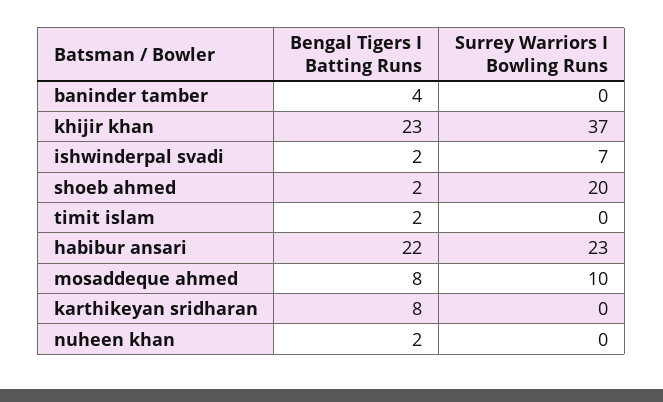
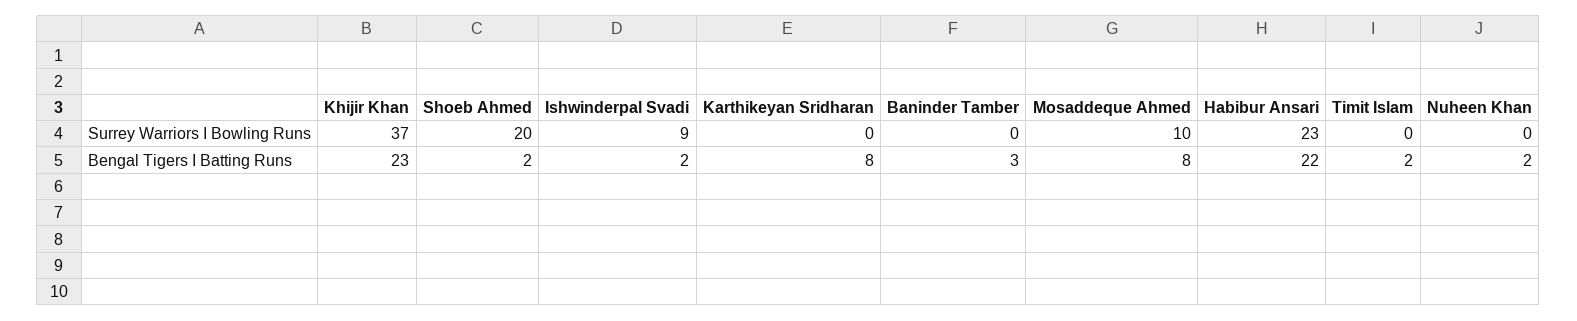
Bengal Tigers I Batting Runs, baninder tamber: 4 -> 3
Surrey Warriors I Bowling Runs, ishwinderpal svadi: 7 -> 9

